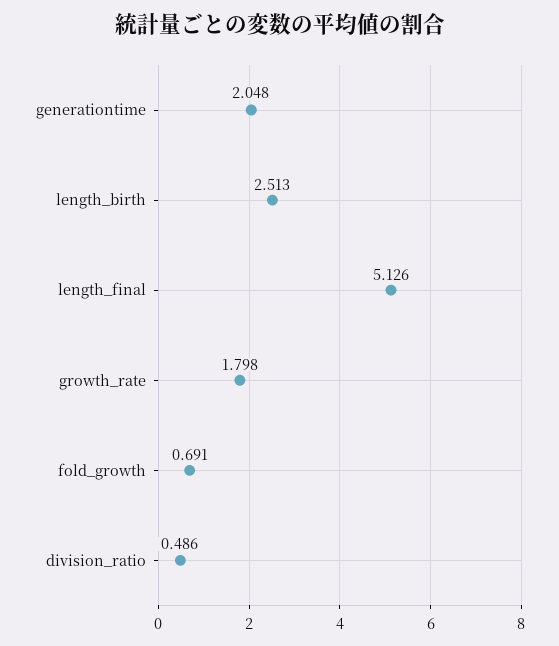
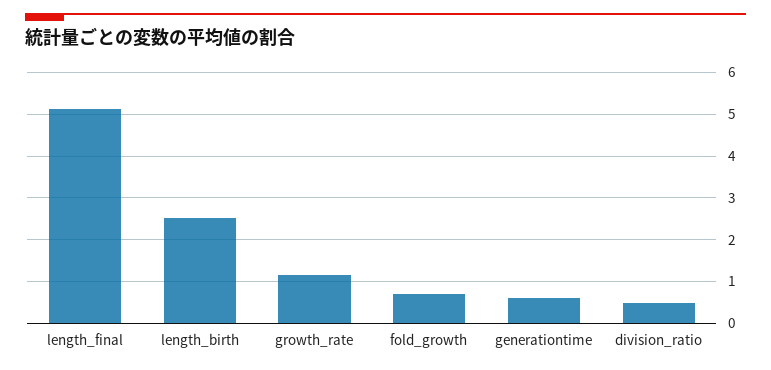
generationtime: 2.048 -> 0.6
growth_rate: 1.798 -> 1.2

